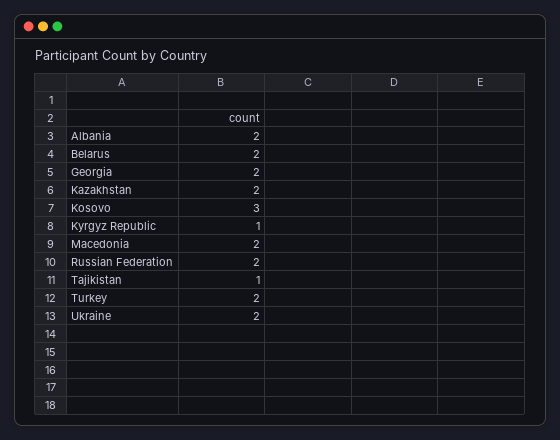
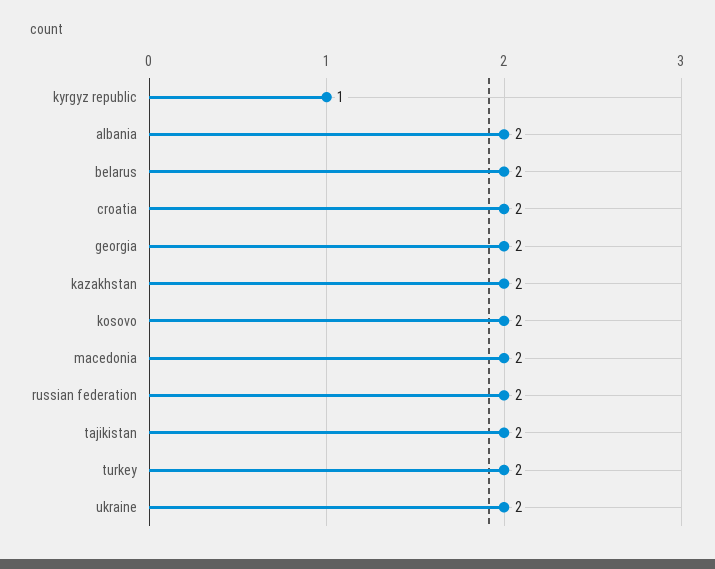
Kosovo: 3 -> 2
Tajikistan: 1 -> 2
croatia: none -> 2

